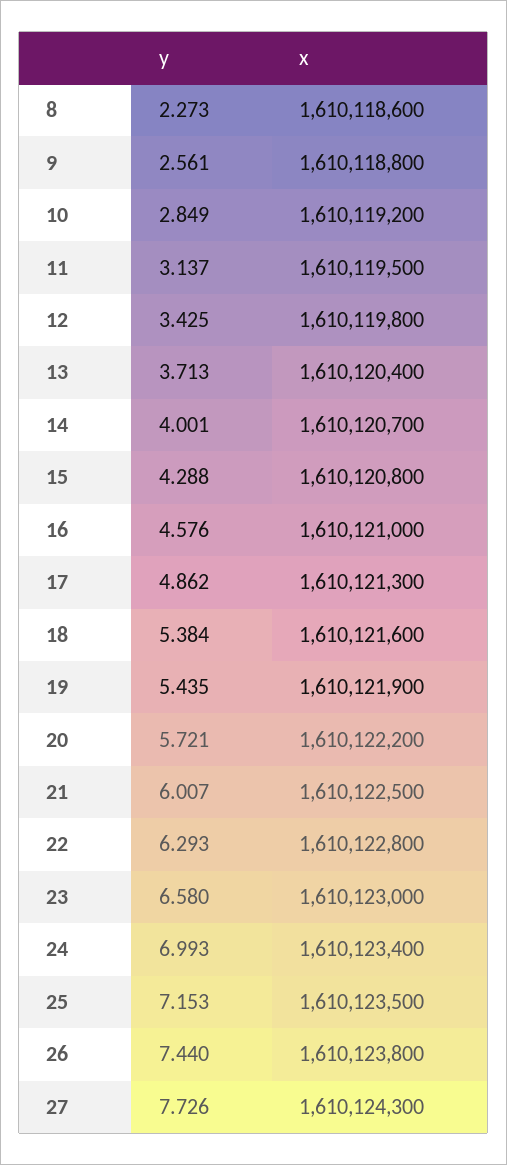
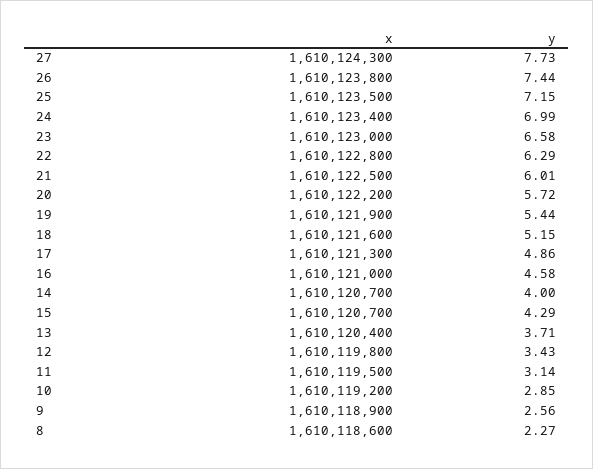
x, 9: 1610118800 -> 1610118900
x, 15: 1610120800 -> 1610120700
y, 18: 5.384 -> 5.15

